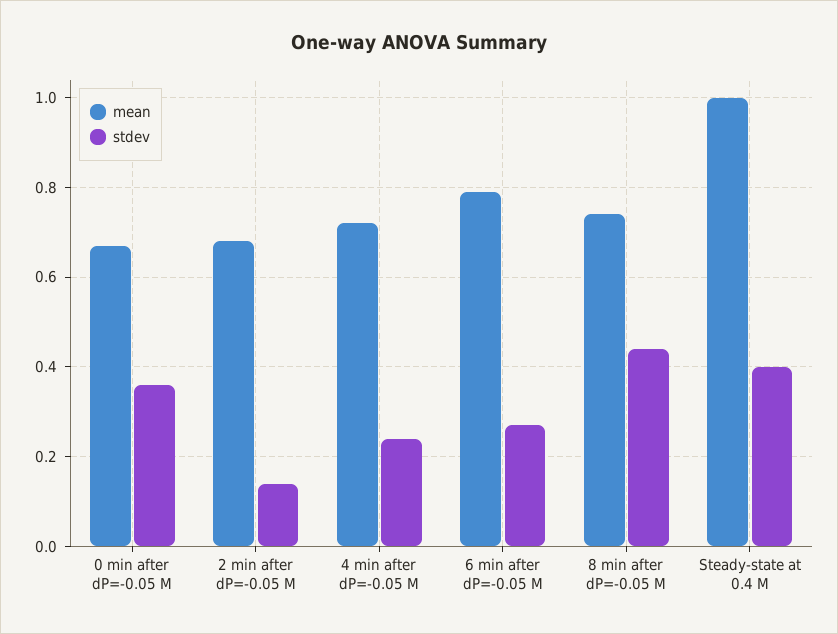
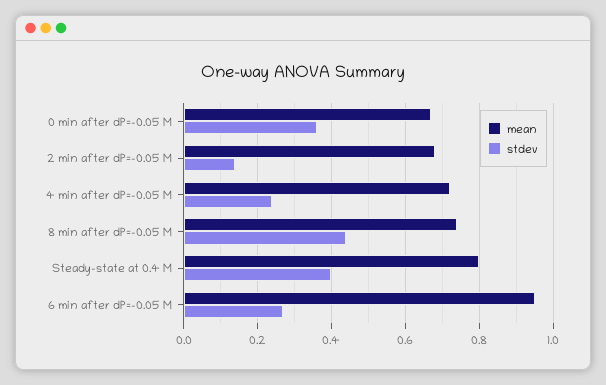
mean, 6 min after dP=-0.05 M: 0.8 -> 0.95
mean, Steady-state at 0.4 M: 1 -> 0.8

